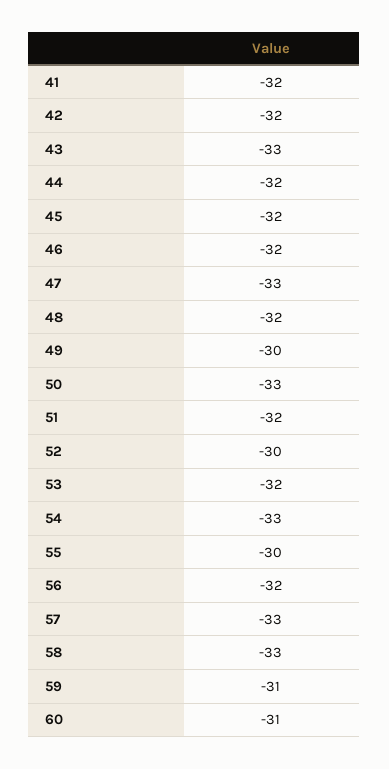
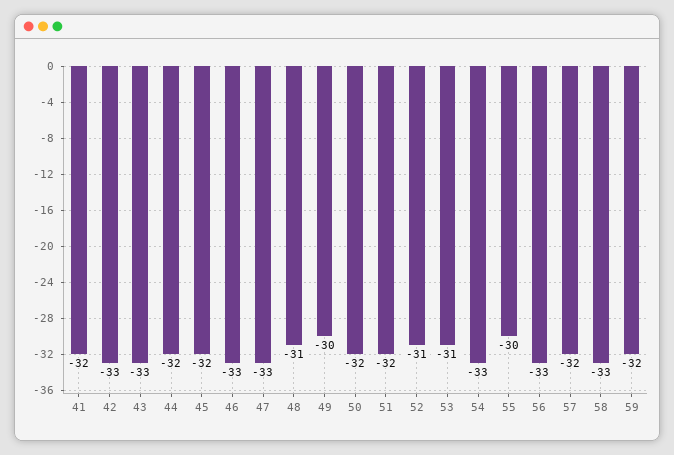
42: -32 -> -33
46: -32 -> -33
48: -32 -> -31
50: -33 -> -32
52: -30 -> -31
53: -32 -> -31
56: -32 -> -33
57: -33 -> -32
59: -31 -> -32
60: -31 -> none

